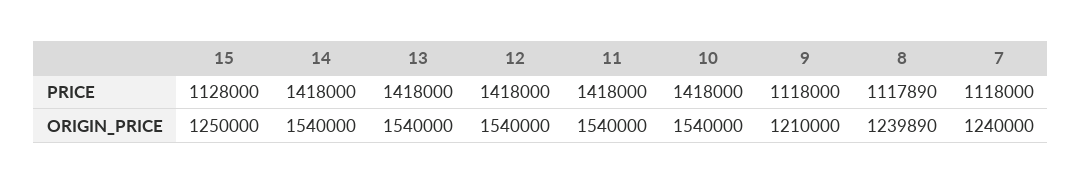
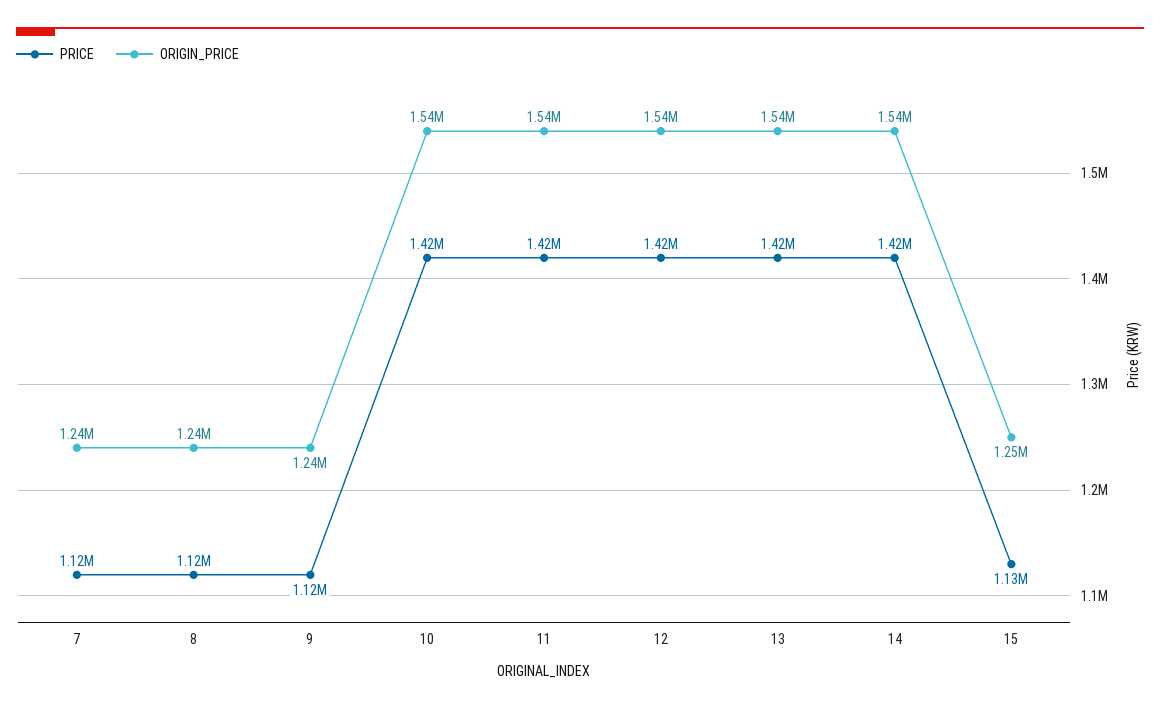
ORIGIN_PRICE, 9: 1210000 -> 1240000

